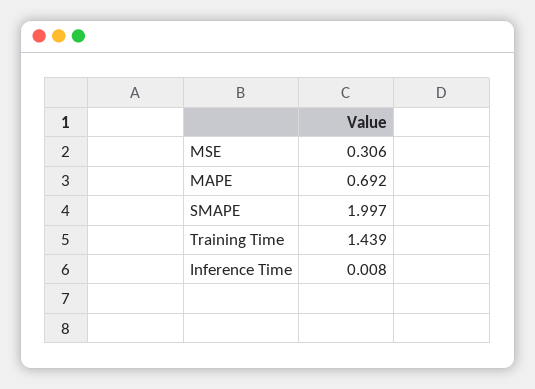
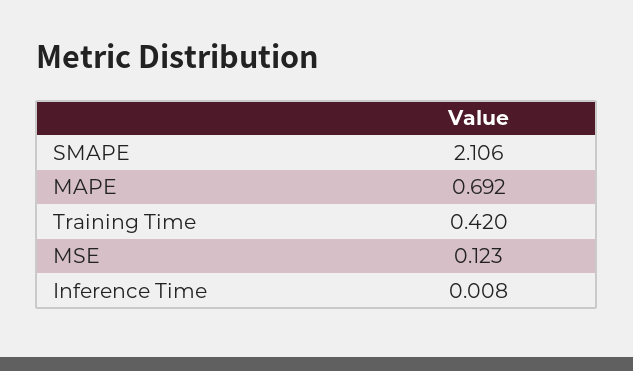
MSE: 0.306 -> 0.123
SMAPE: 1.997 -> 2.106
Training Time: 1.439 -> 0.42

